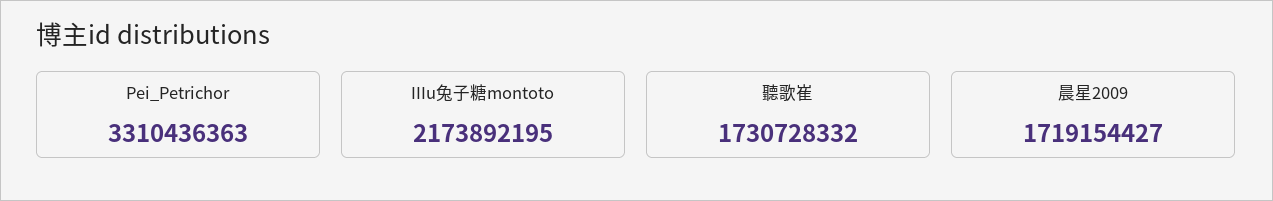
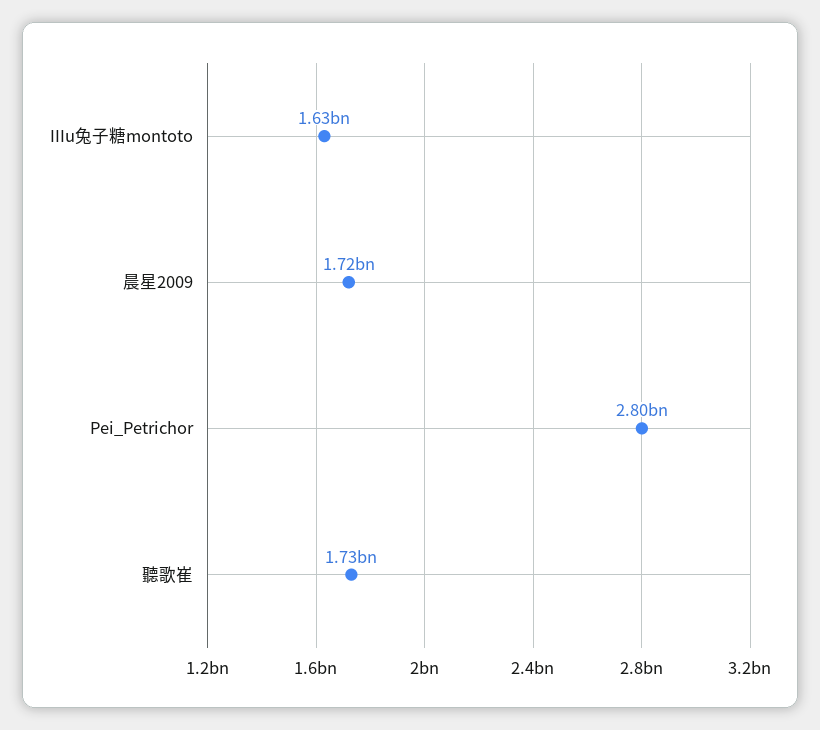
Pei_Petrichor: 3310436363 -> 2800000000
IIIu兔子糖montoto: 2173892195 -> 1630000000

